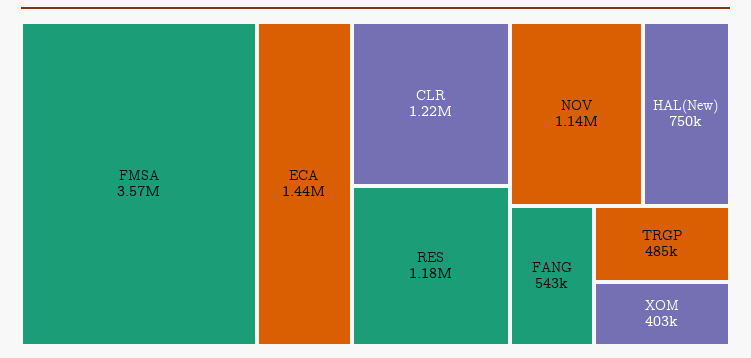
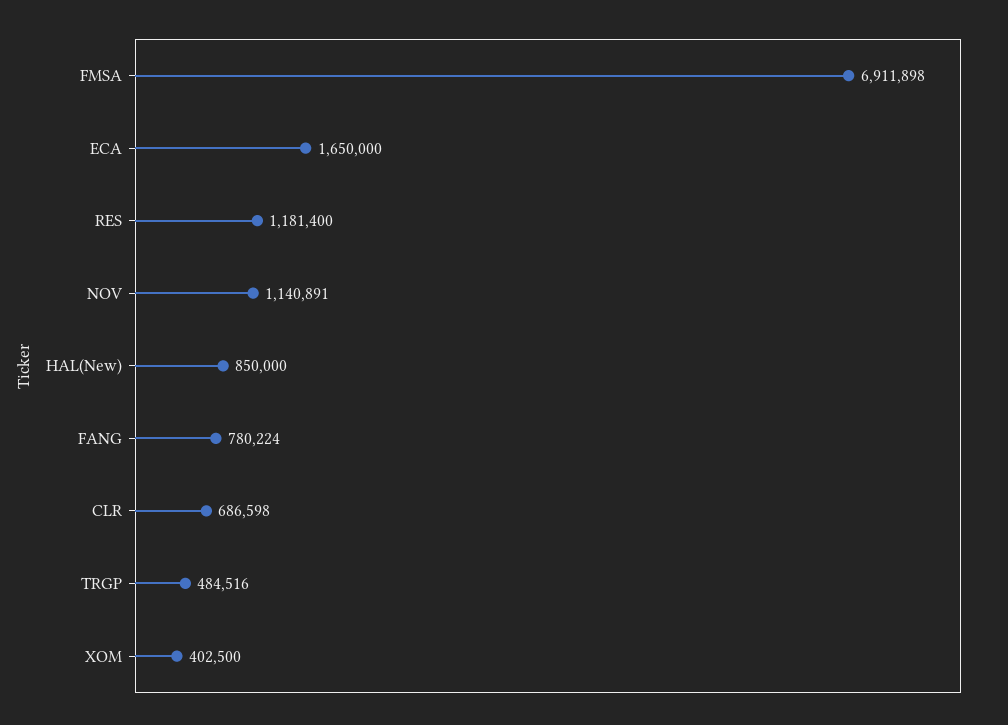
FMSA: 3570000 -> 6911898
ECA: 1440000 -> 1650000
CLR: 1220000 -> 686598
HAL(New): 750000 -> 850000
FANG: 543000 -> 780224

